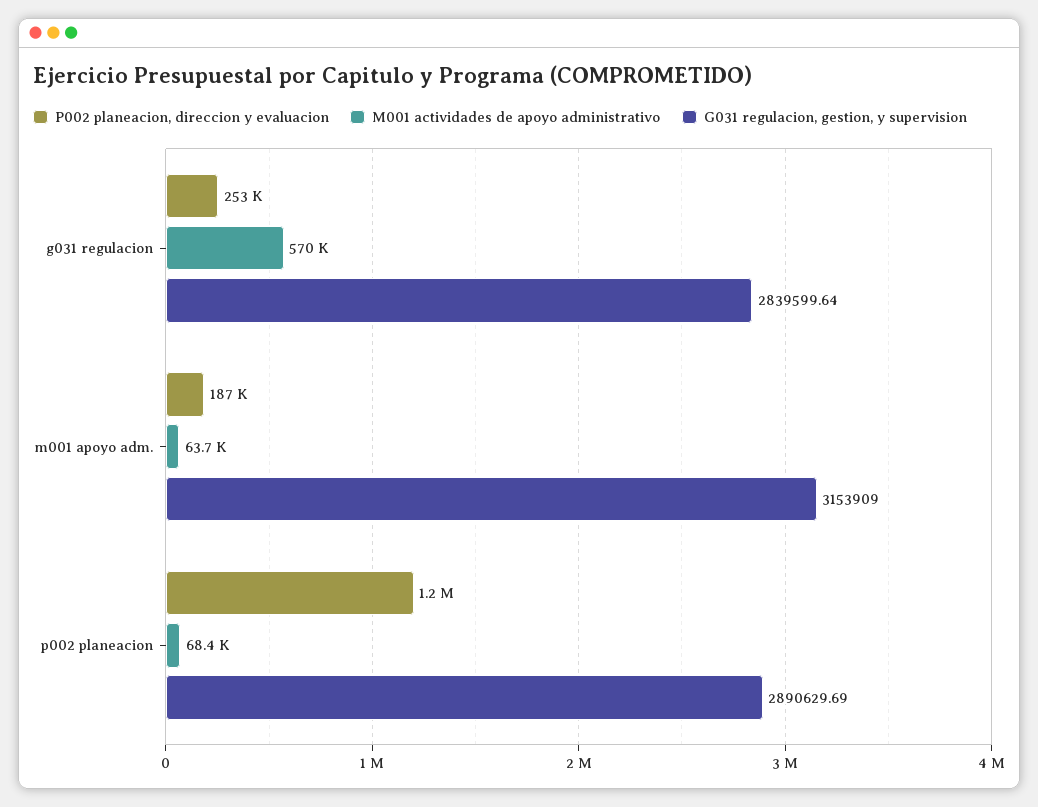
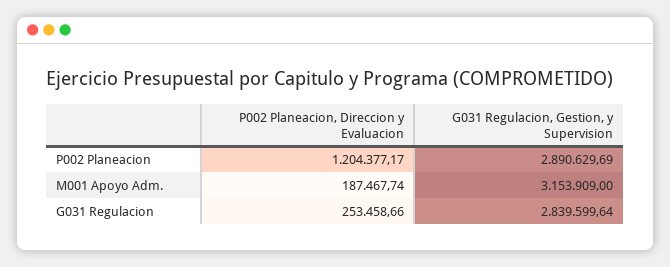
M001 actividades de apoyo administrativo, g031 regulacion: 570000 -> none
M001 actividades de apoyo administrativo, m001 apoyo adm.: 63700 -> none
M001 actividades de apoyo administrativo, p002 planeacion: 68400 -> none

